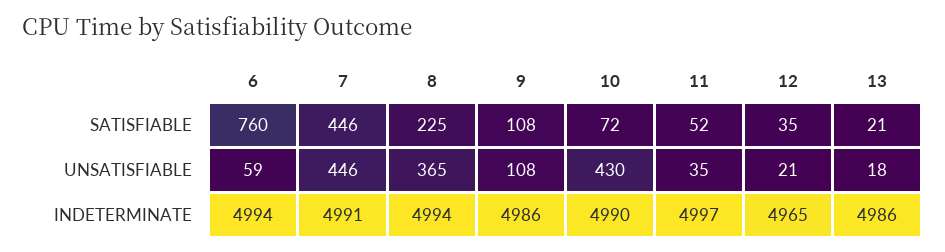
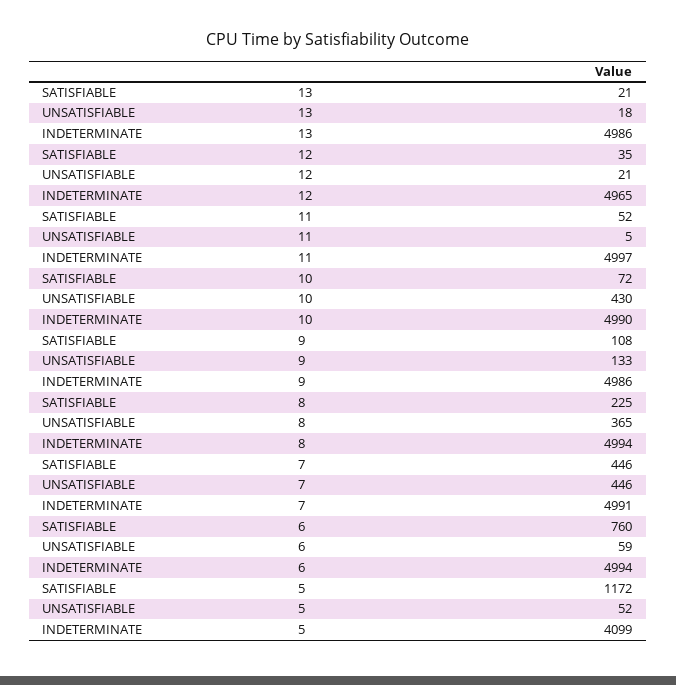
9, UNSATISFIABLE: 108 -> 133
11, UNSATISFIABLE: 35 -> 5
5, SATISFIABLE: none -> 1172
5, UNSATISFIABLE: none -> 52
5, INDETERMINATE: none -> 4099

